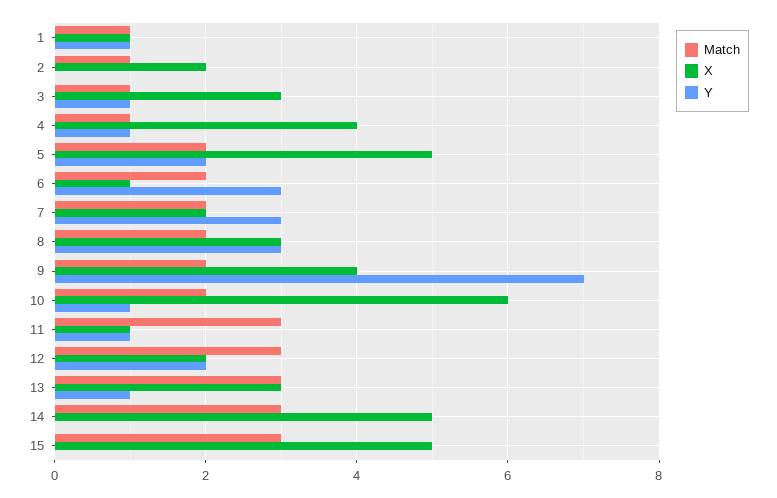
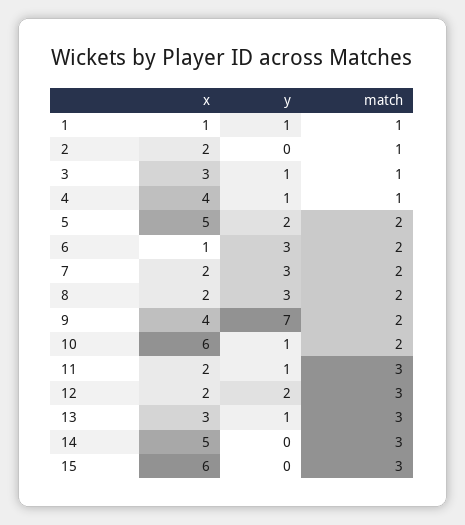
X, 8: 3 -> 2
X, 11: 1 -> 2
X, 15: 5 -> 6

